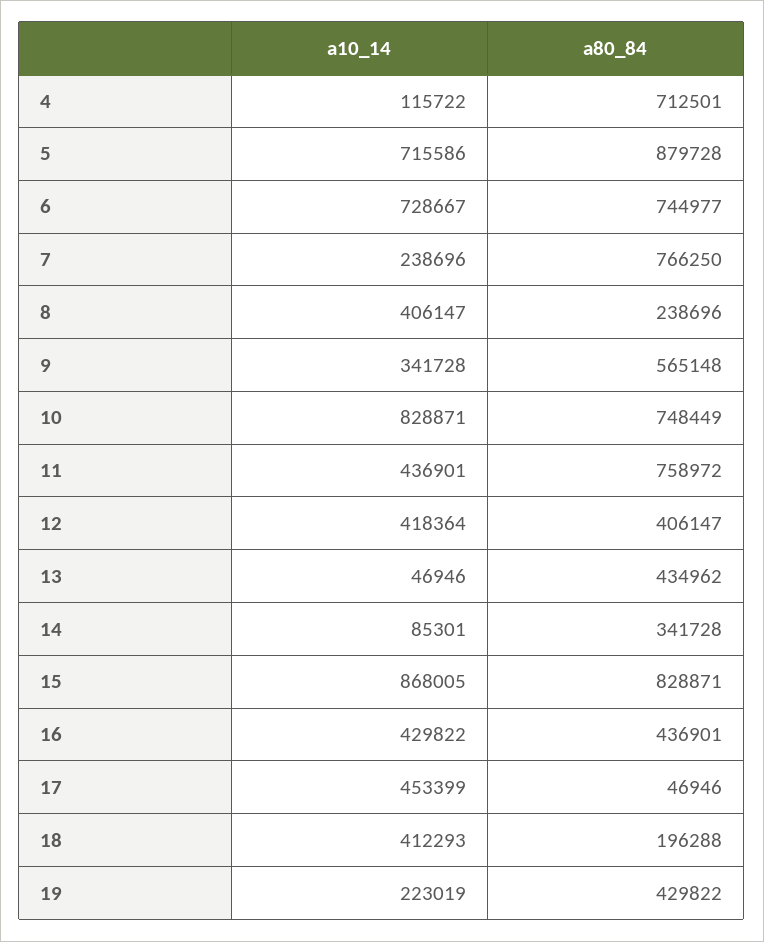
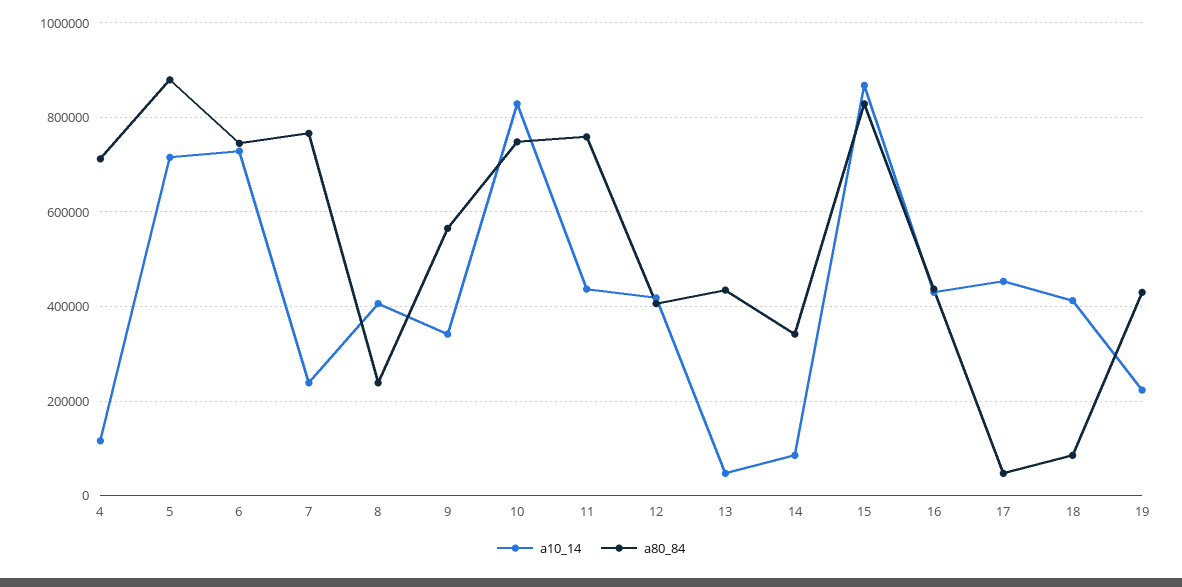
a80_84, 18: 196288 -> 80000

